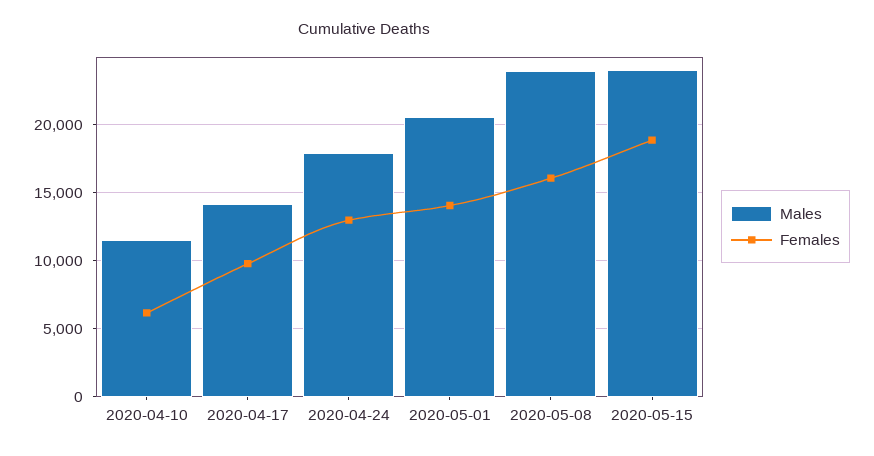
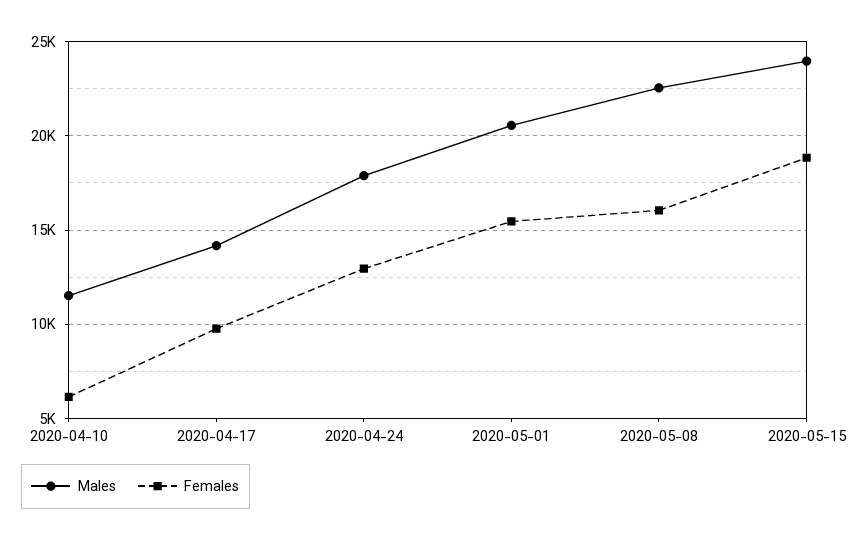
Females, 2020-05-01: 14000 -> 15500
Males, 2020-05-08: 24000 -> 22500

